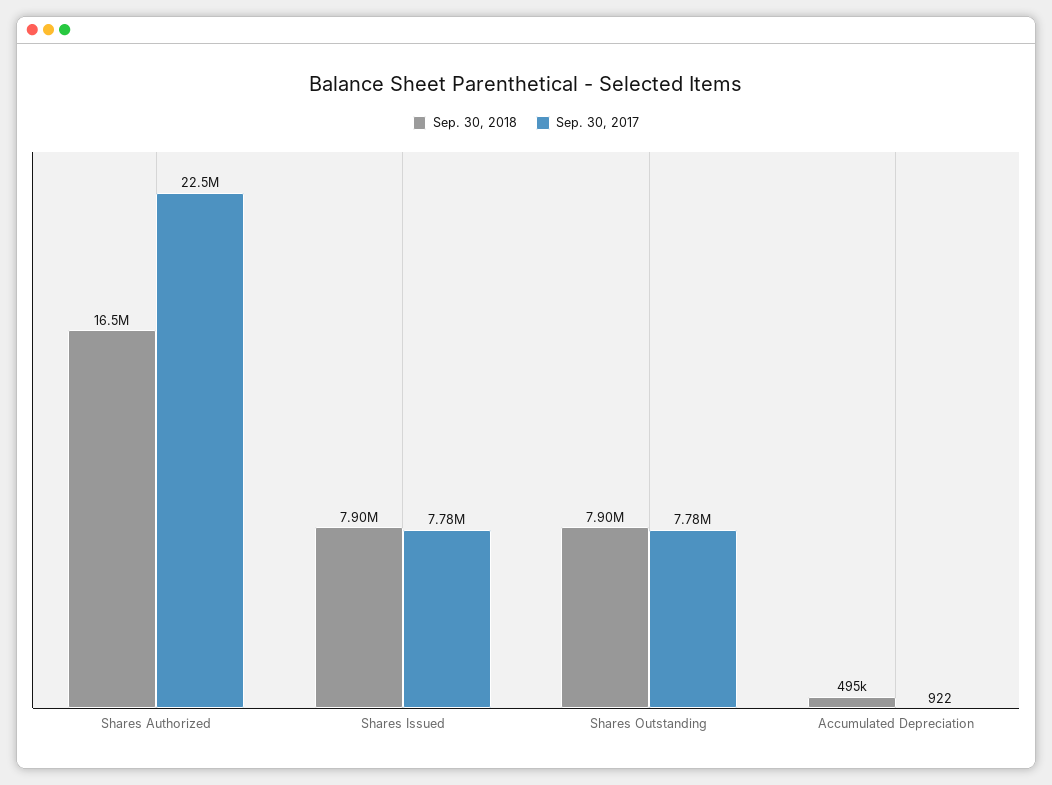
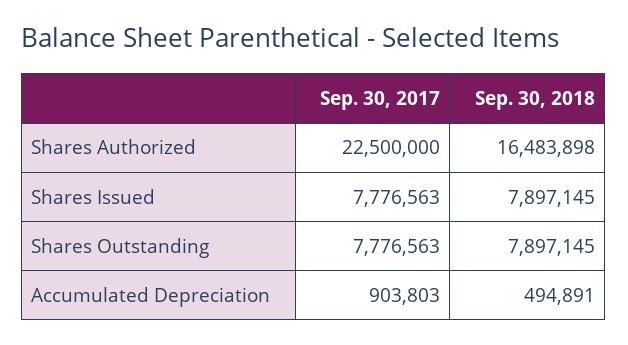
Sep. 30, 2017, Accumulated Depreciation: 922 -> 903803

